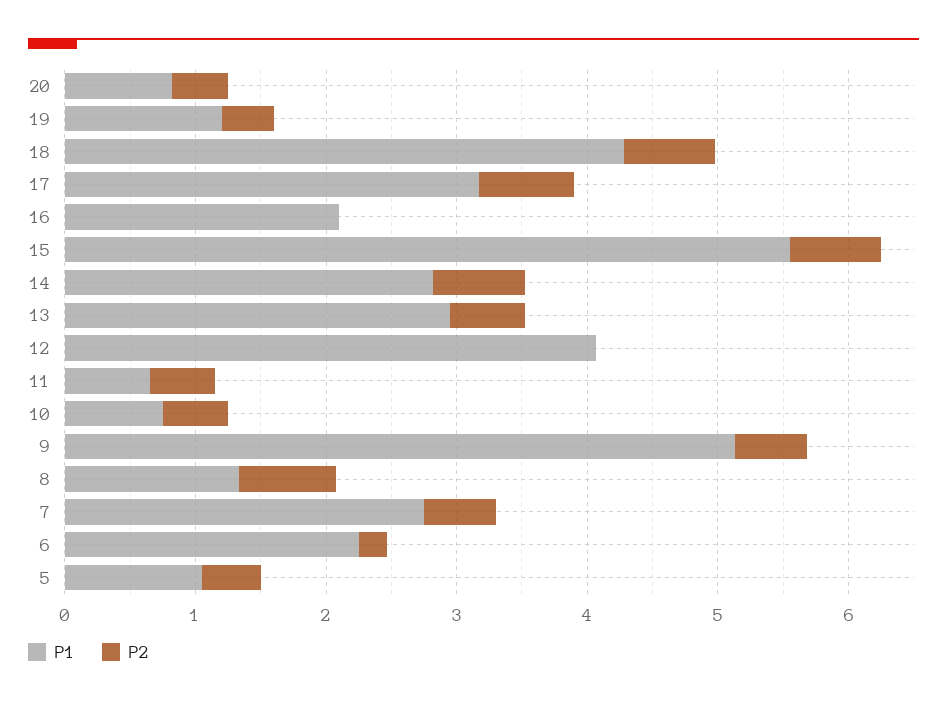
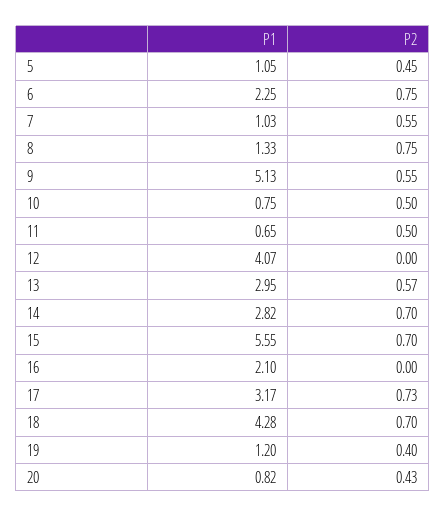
P1, 7: 2.8 -> 1.03
P2, 6: 0.2 -> 0.75

